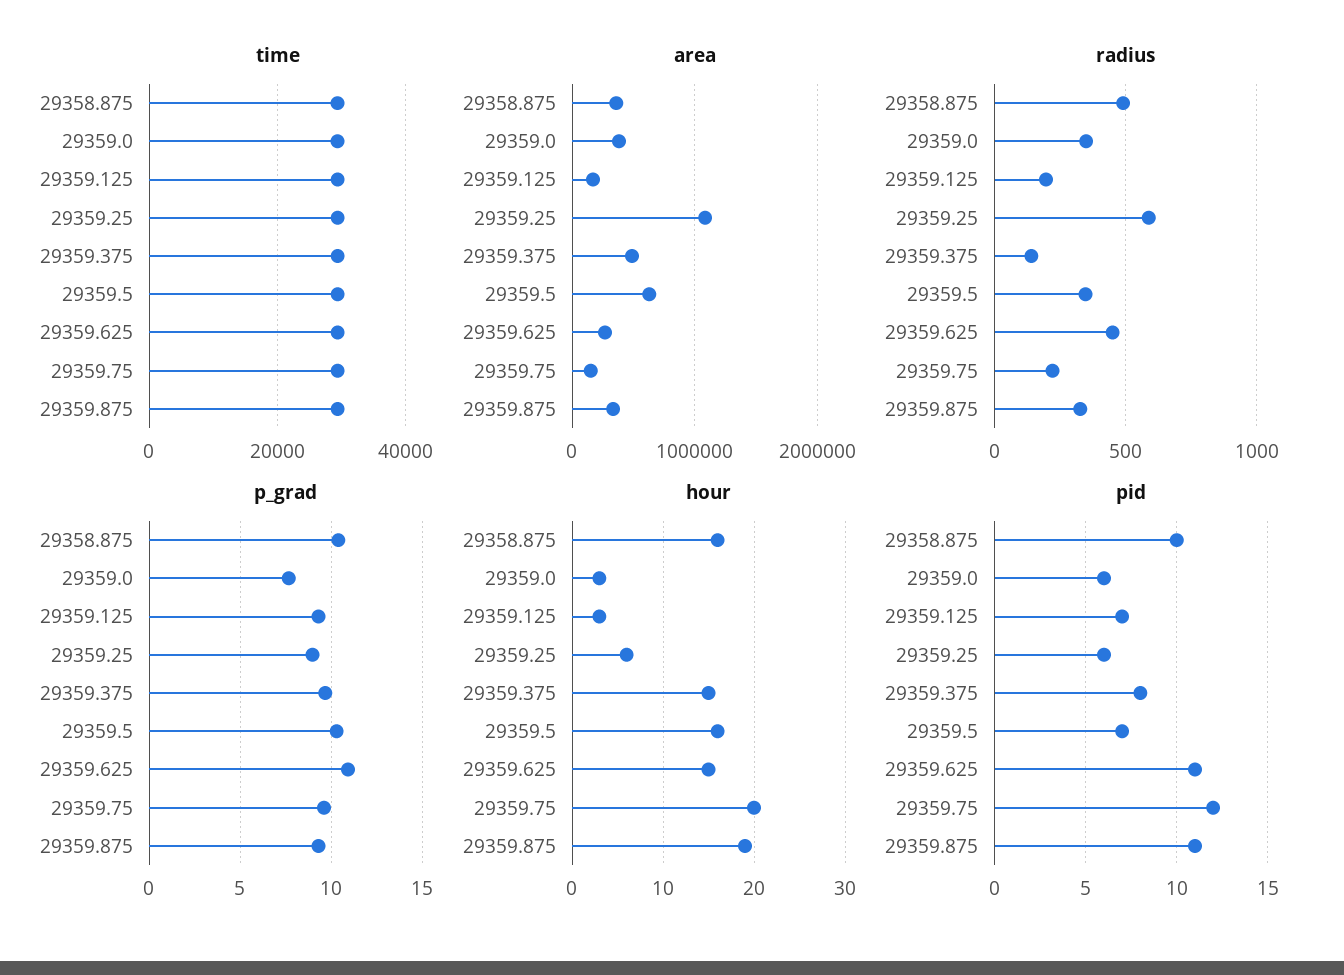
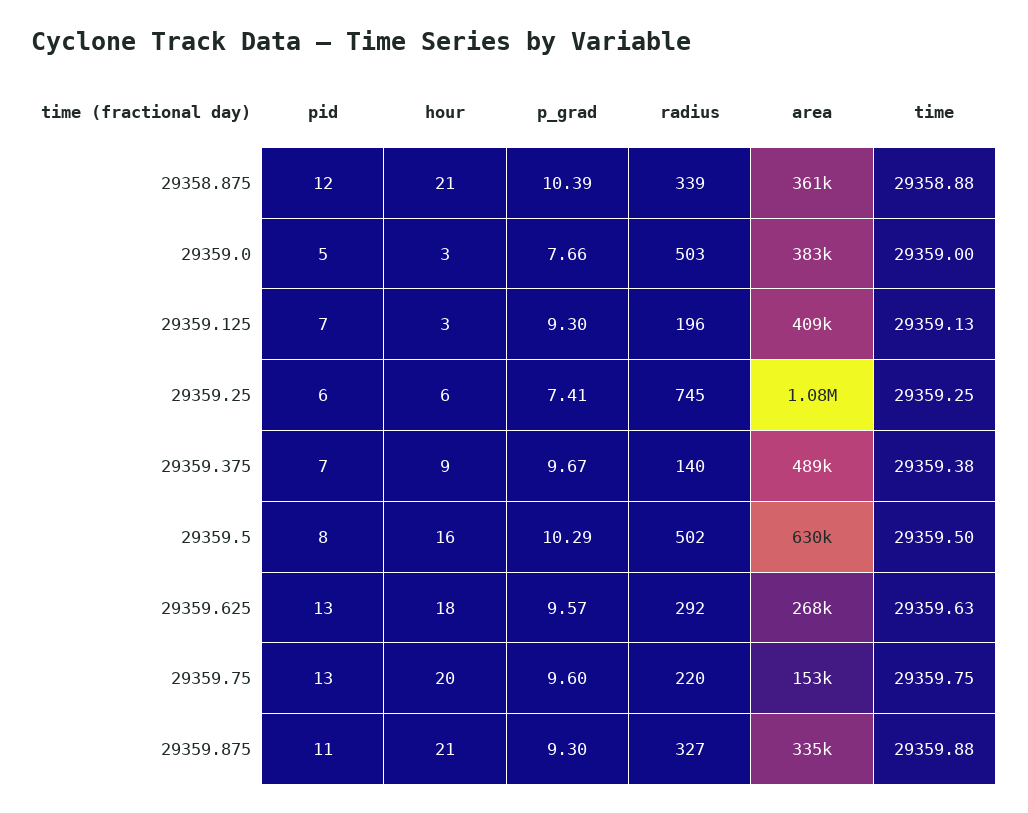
area, 29359.125: 200000 -> 409000
radius, 29358.875: 500 -> 339
radius, 29359.0: 350 -> 503
radius, 29359.25: 600 -> 745
radius, 29359.5: 350 -> 502
radius, 29359.625: 450 -> 292
p_grad, 29359.25: 9 -> 7.41
p_grad, 29359.625: 11 -> 9.57
hour, 29358.875: 16 -> 21
hour, 29359.375: 15 -> 9
hour, 29359.625: 15 -> 18
hour, 29359.875: 19 -> 21
pid, 29358.875: 10 -> 12
pid, 29359.0: 6 -> 5
pid, 29359.375: 8 -> 7
pid, 29359.5: 7 -> 8
pid, 29359.625: 11 -> 13
pid, 29359.75: 12 -> 13

